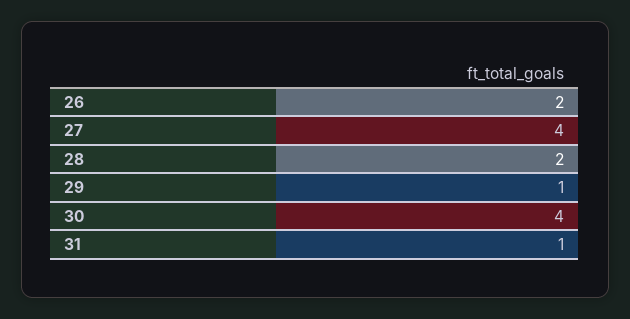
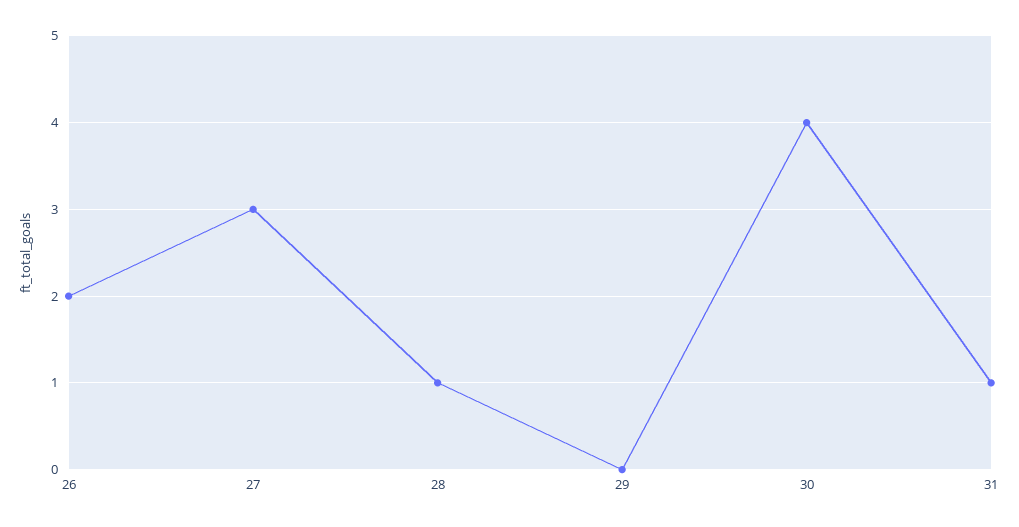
27: 4 -> 3
28: 2 -> 1
29: 1 -> 0

